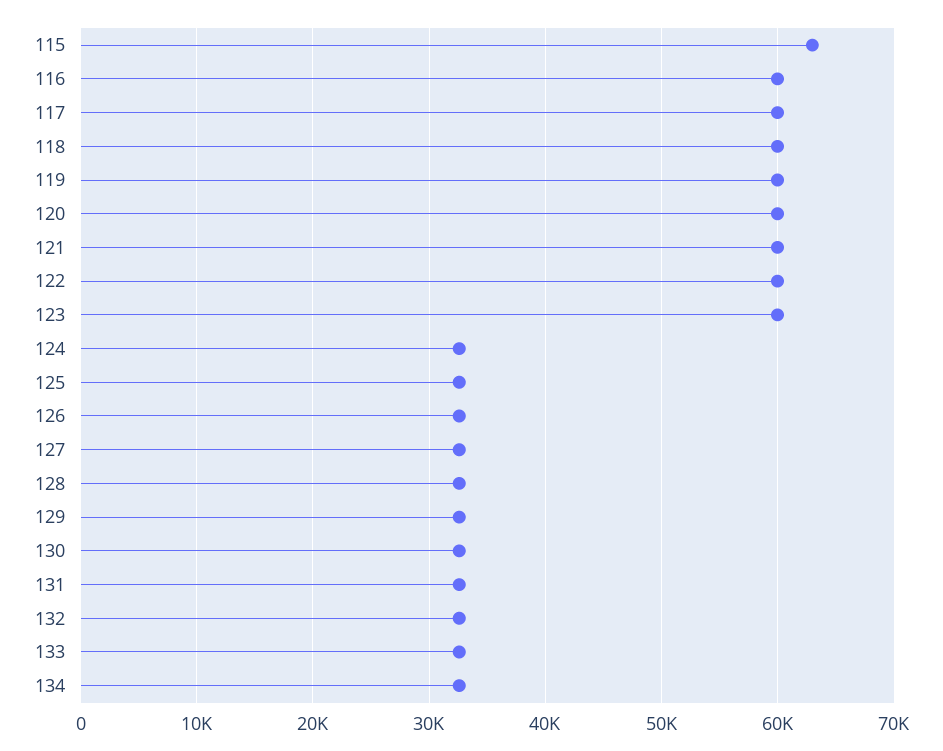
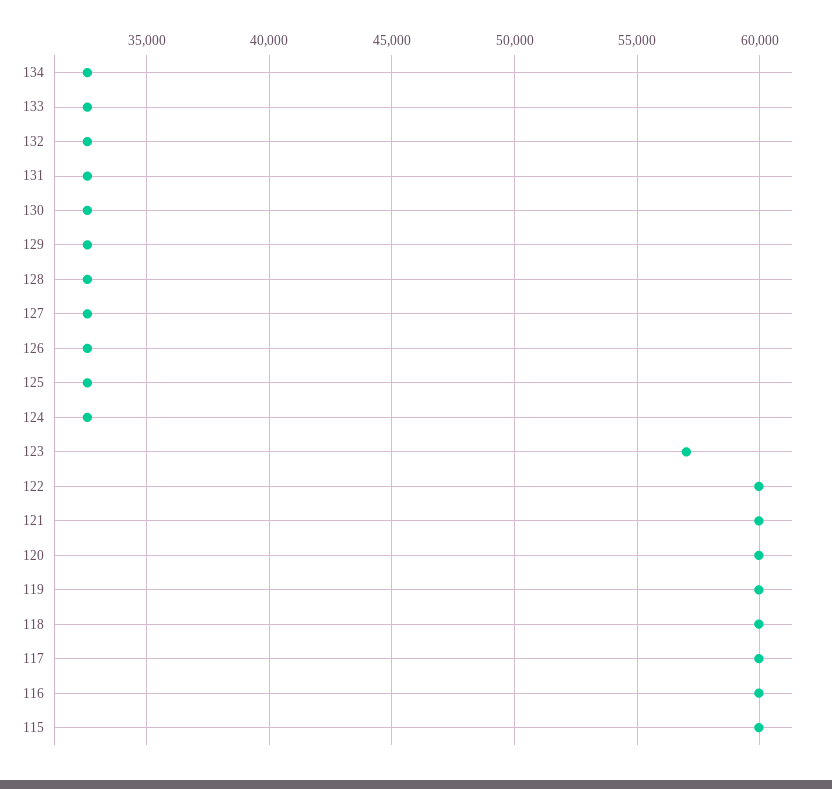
115: 63000 -> 60000
123: 60000 -> 57000

